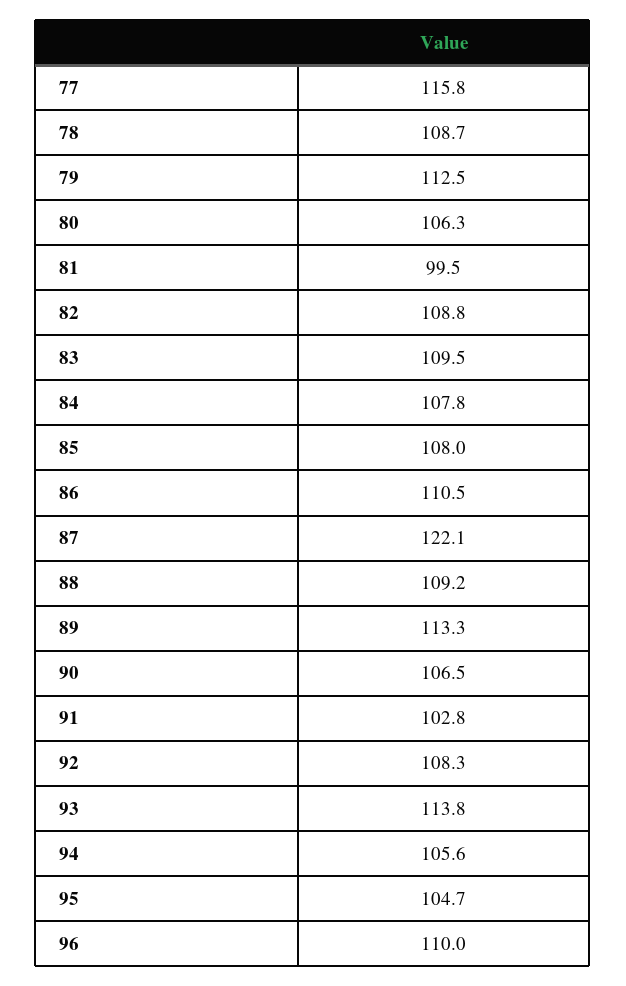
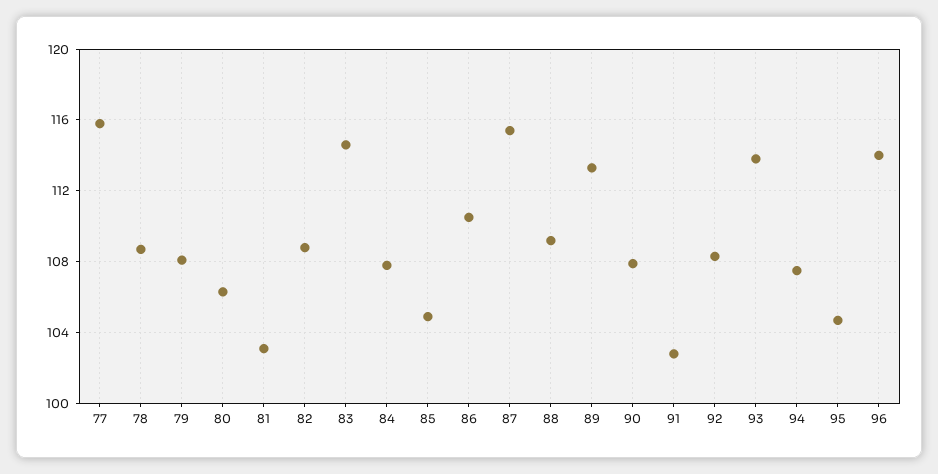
79: 112.5 -> 108
81: 99.5 -> 103
83: 109.5 -> 114.5
85: 108 -> 105
87: 122.1 -> 115.5
90: 106.5 -> 108
94: 105.6 -> 107.5
96: 110 -> 114

